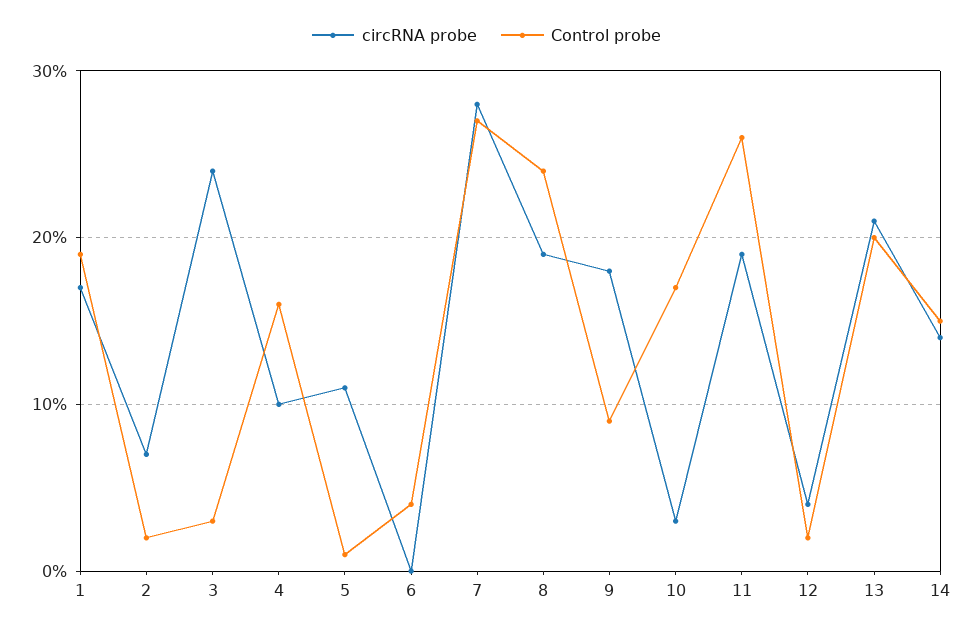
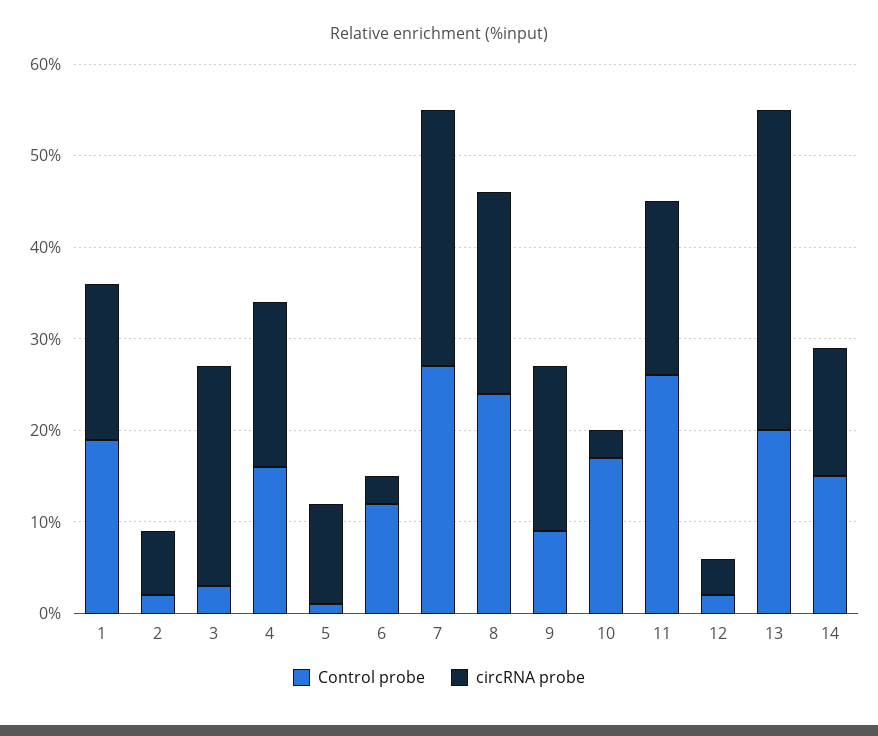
circRNA probe, 4: 10 -> 18
circRNA probe, 6: 0 -> 3
Control probe, 6: 4 -> 12
circRNA probe, 8: 19 -> 22
circRNA probe, 13: 21 -> 35

